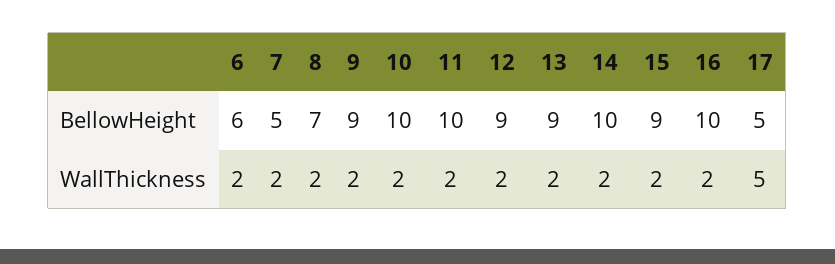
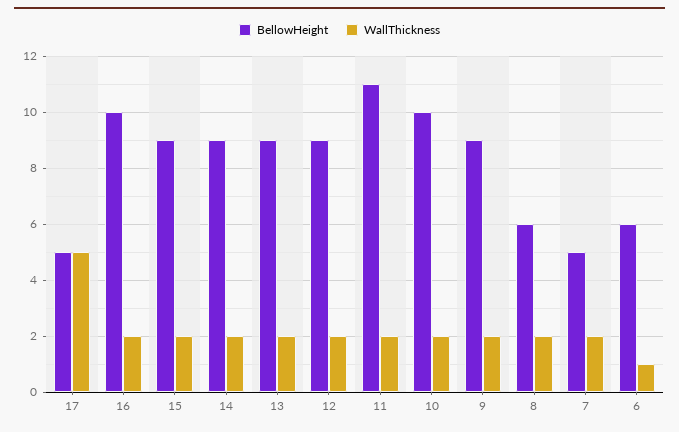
BellowHeight, 8: 7 -> 6
BellowHeight, 11: 10 -> 11
BellowHeight, 14: 10 -> 9
WallThickness, 6: 2 -> 1

